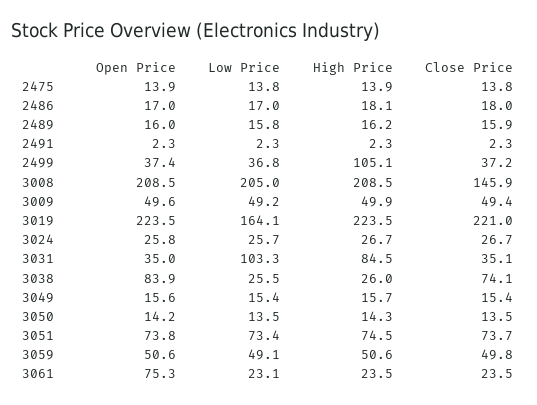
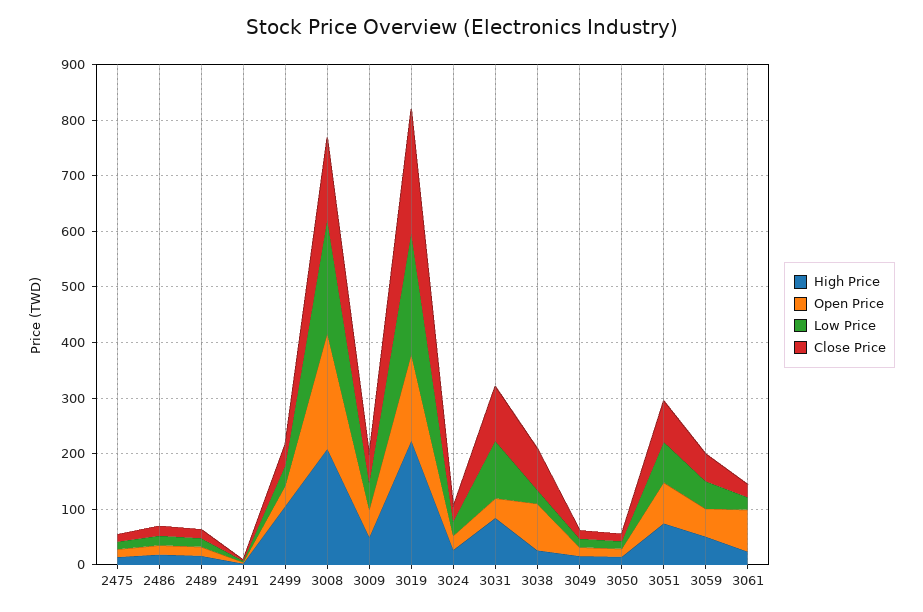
Open Price, 3019: 223.5 -> 160
Low Price, 3019: 164.1 -> 220
Close Price, 3031: 35.1 -> 100

